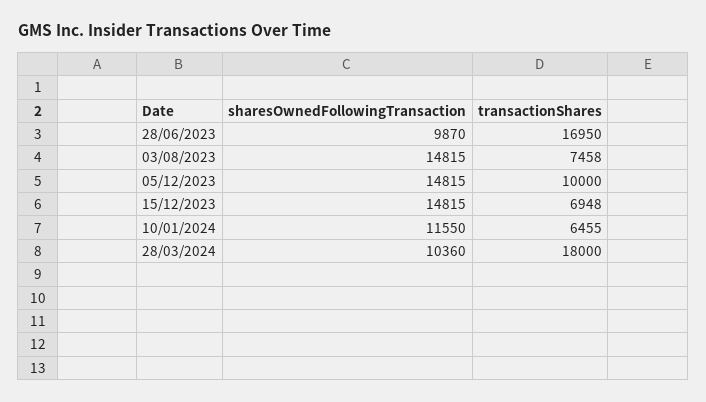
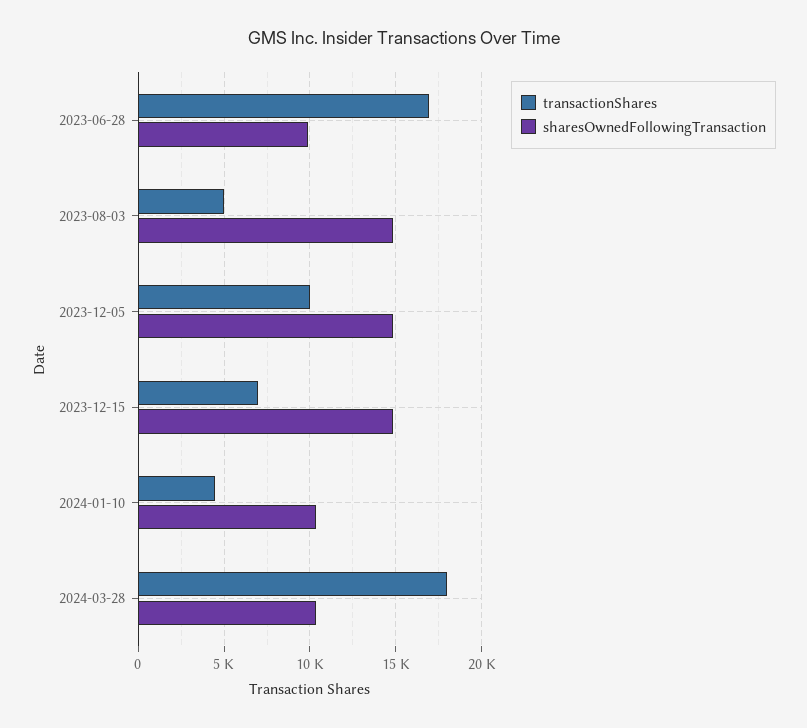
transactionShares, 03/08/2023: 7458 -> 5000
sharesOwnedFollowingTransaction, 10/01/2024: 11550 -> 10500
transactionShares, 10/01/2024: 6455 -> 4500

